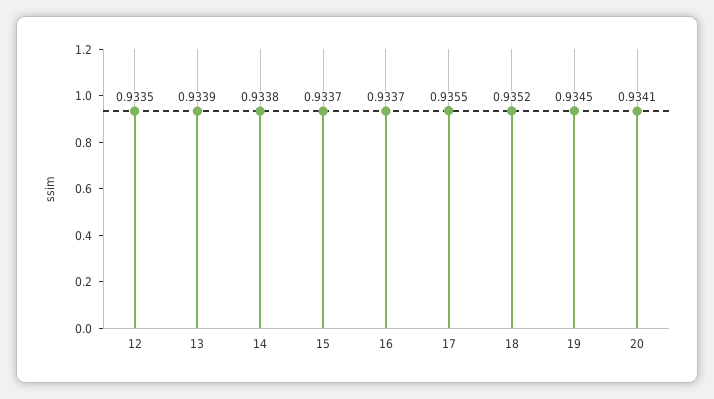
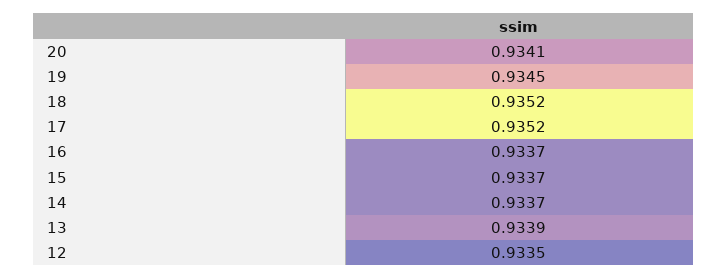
14: 0.9338 -> 0.9337
17: 0.9355 -> 0.9352

